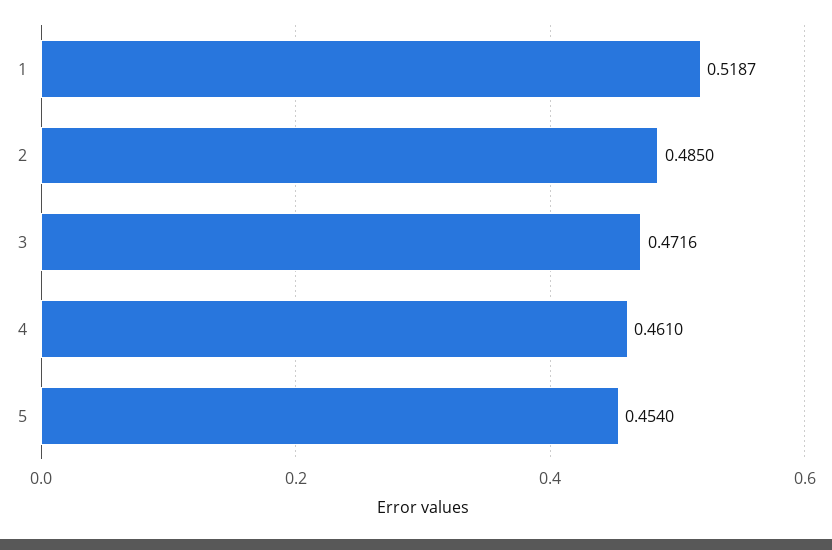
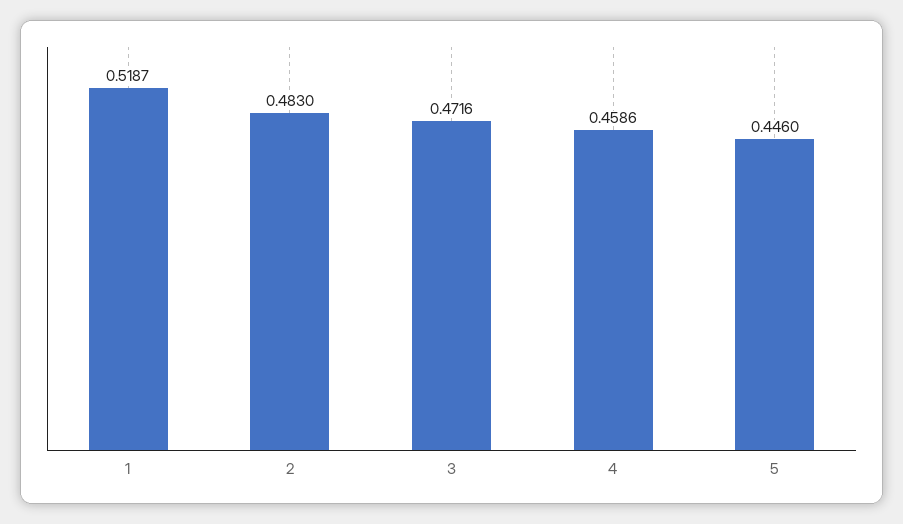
2: 0.485 -> 0.483
4: 0.461 -> 0.4586
5: 0.454 -> 0.446

